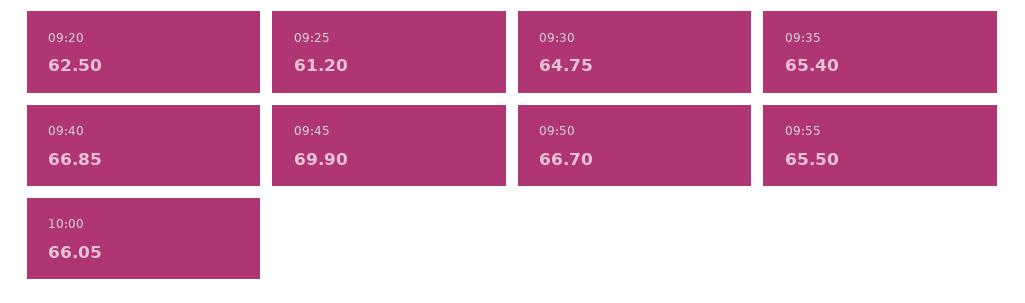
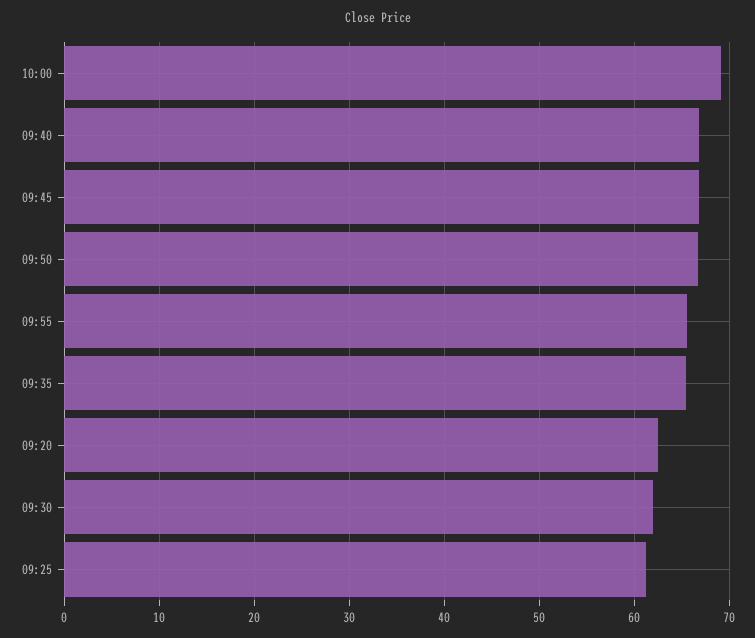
09:30: 64.75 -> 62
09:45: 69.9 -> 67
10:00: 66.05 -> 69

